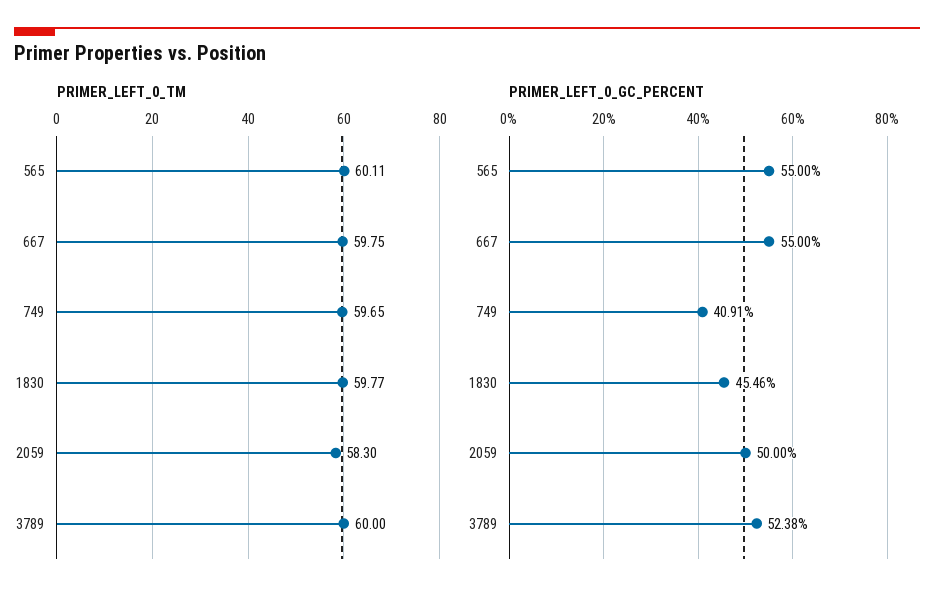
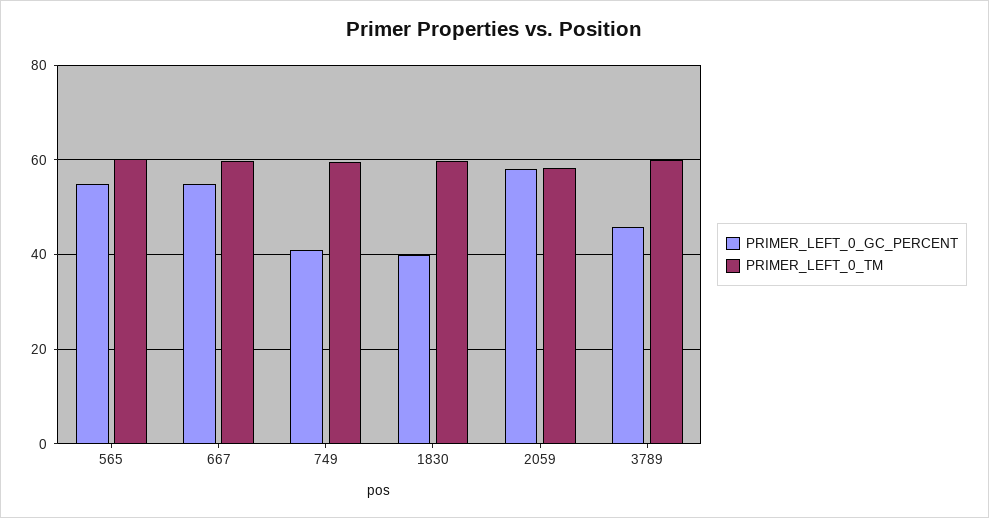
PRIMER_LEFT_0_GC_PERCENT, 1830: 45.46 -> 40
PRIMER_LEFT_0_GC_PERCENT, 2059: 50 -> 58
PRIMER_LEFT_0_GC_PERCENT, 3789: 52.38 -> 46

